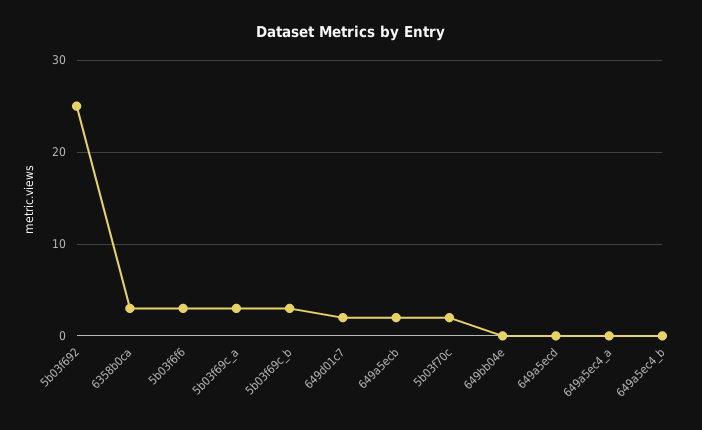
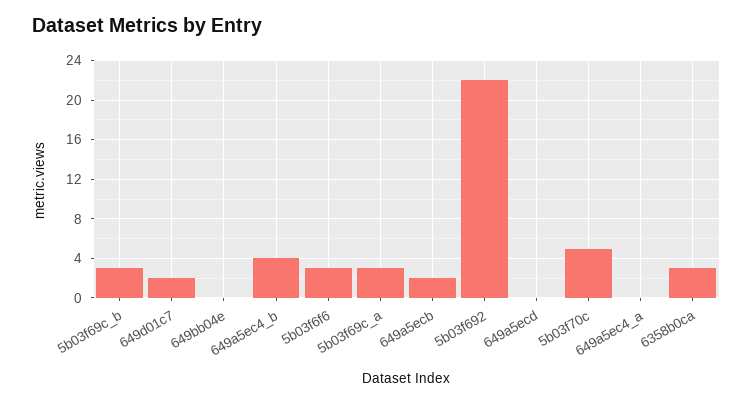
5b03f692: 25 -> 22
5b03f70c: 2 -> 5
649a5ec4_b: 0 -> 4

